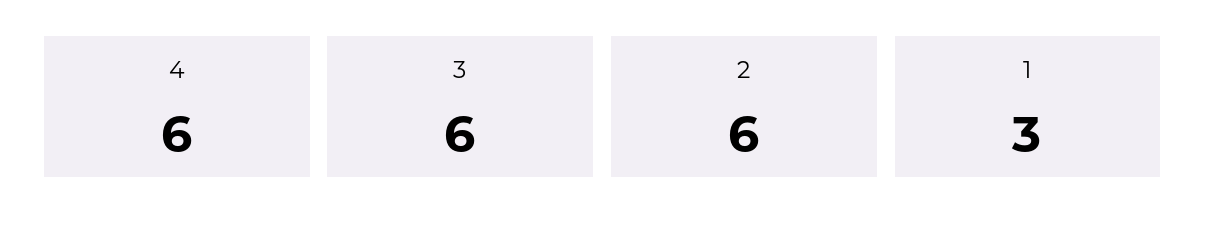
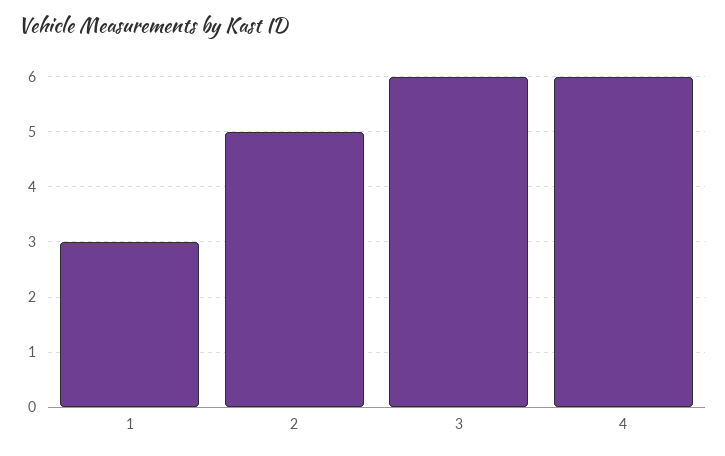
2: 6 -> 5

